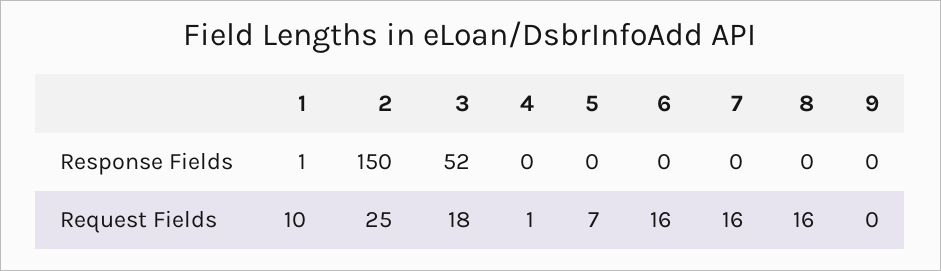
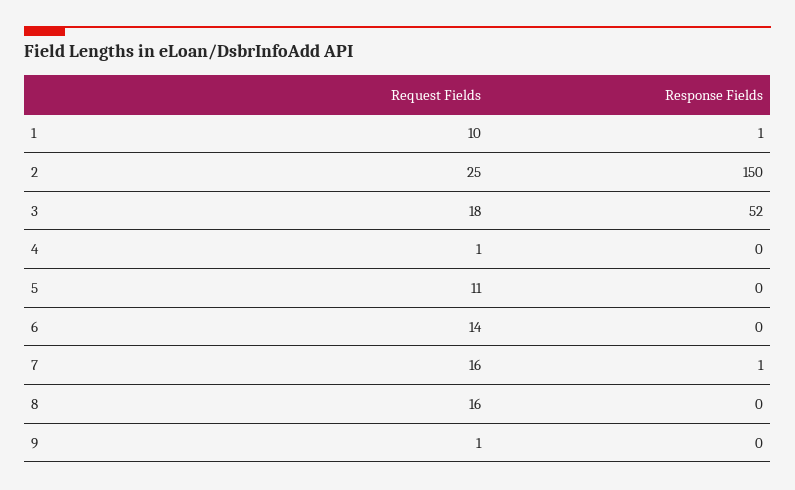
7, Response Fields: 0 -> 1
5, Request Fields: 7 -> 11
6, Request Fields: 16 -> 14
9, Request Fields: 0 -> 1

